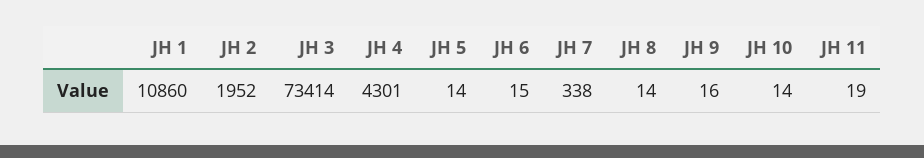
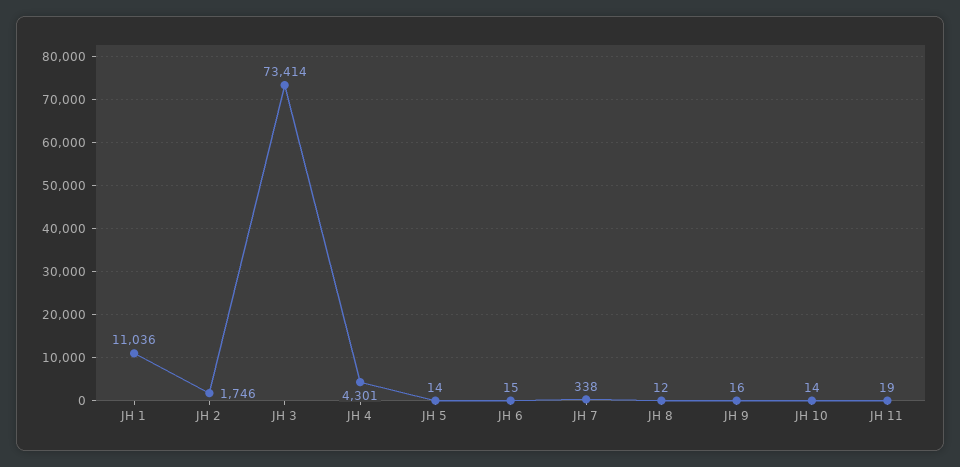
ЈН 1: 10860 -> 11036
ЈН 2: 1952 -> 1746
ЈН 8: 14 -> 12

